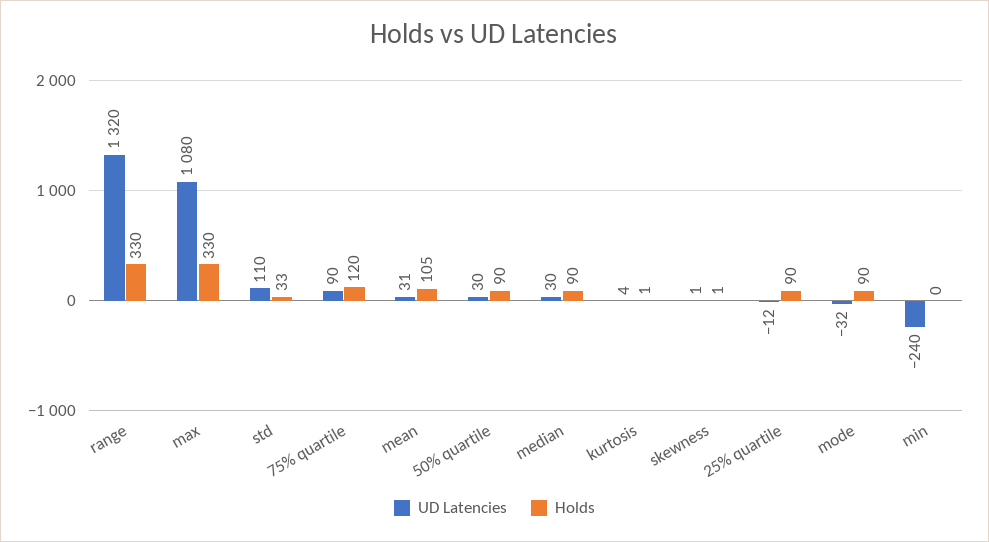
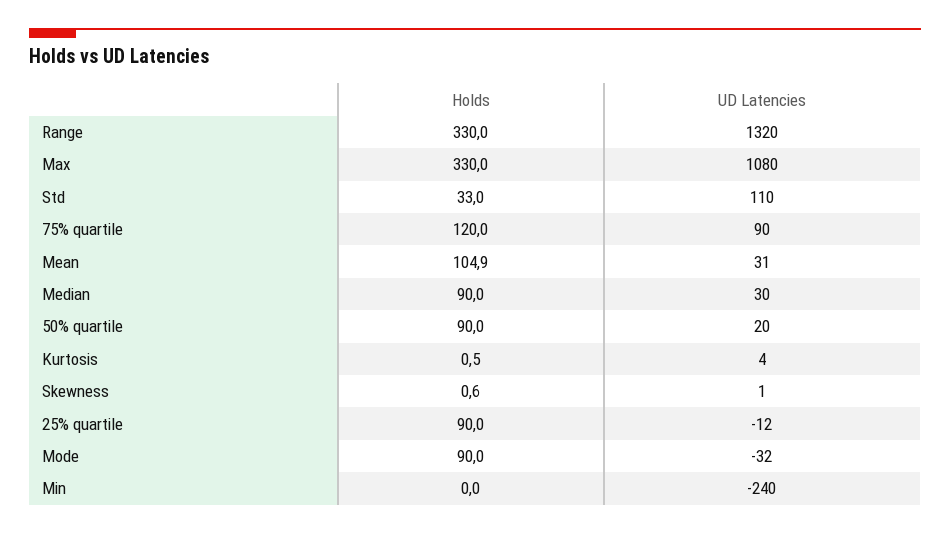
UD Latencies, 50% quartile: 30 -> 20

